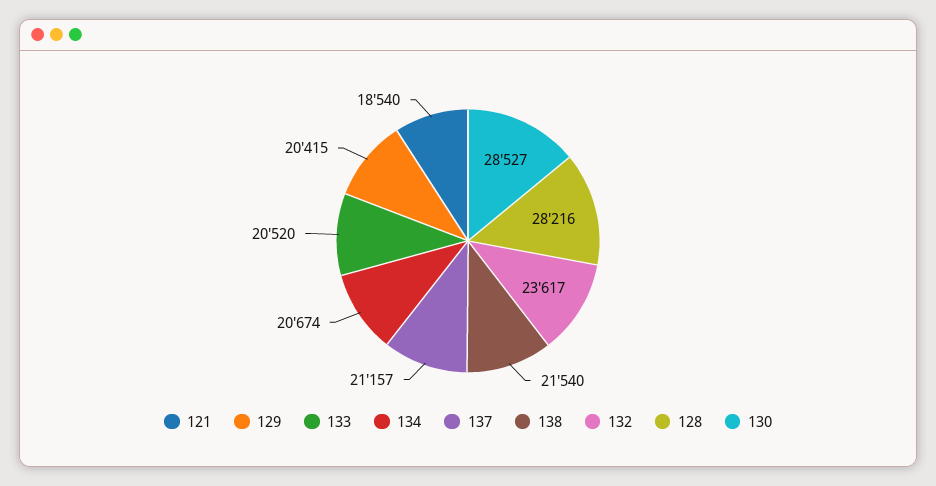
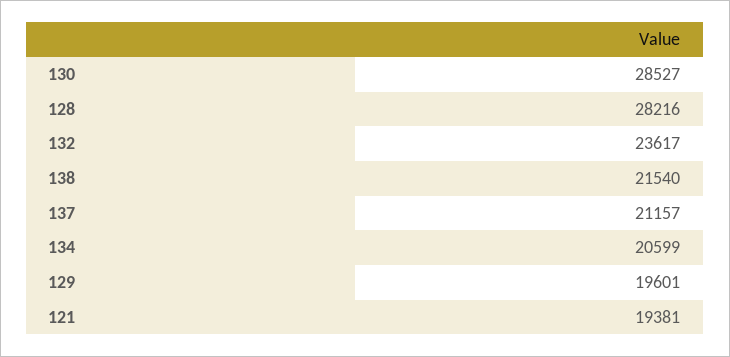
121: 18540 -> 19381
129: 20415 -> 19601
133: 20520 -> none
134: 20674 -> 20599

